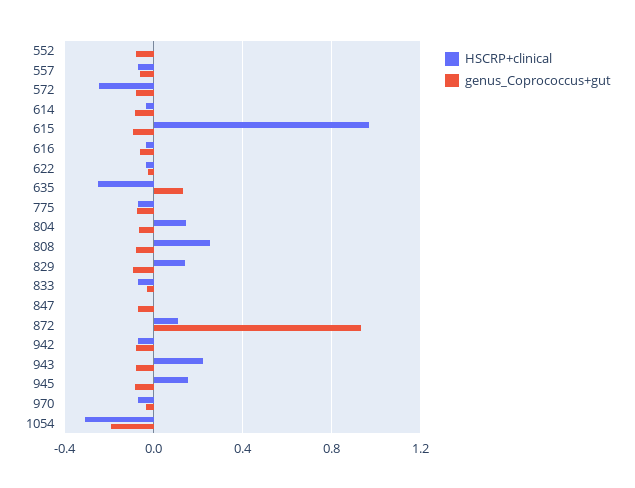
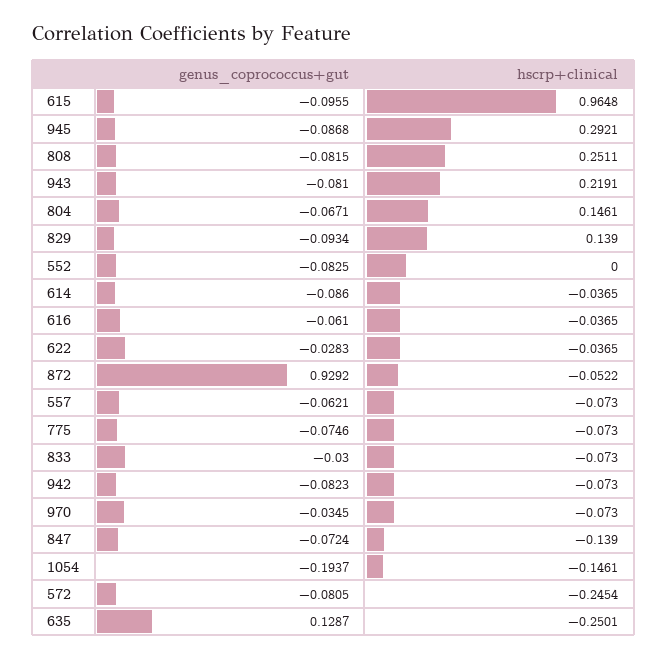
HSCRP+clinical, 847: 0 -> -0.139
HSCRP+clinical, 872: 0.1 -> -0.0522
HSCRP+clinical, 945: 0.15 -> 0.2921
HSCRP+clinical, 1054: -0.3 -> -0.1461

